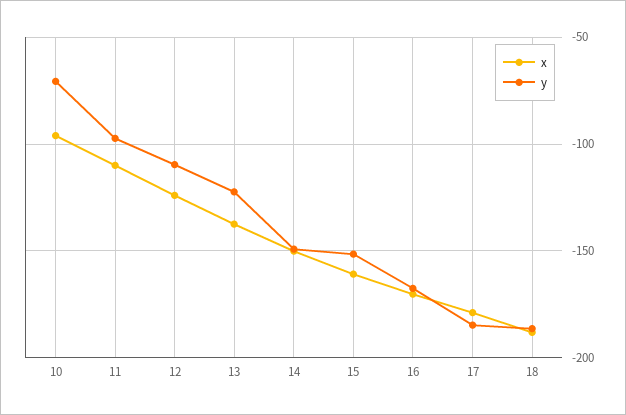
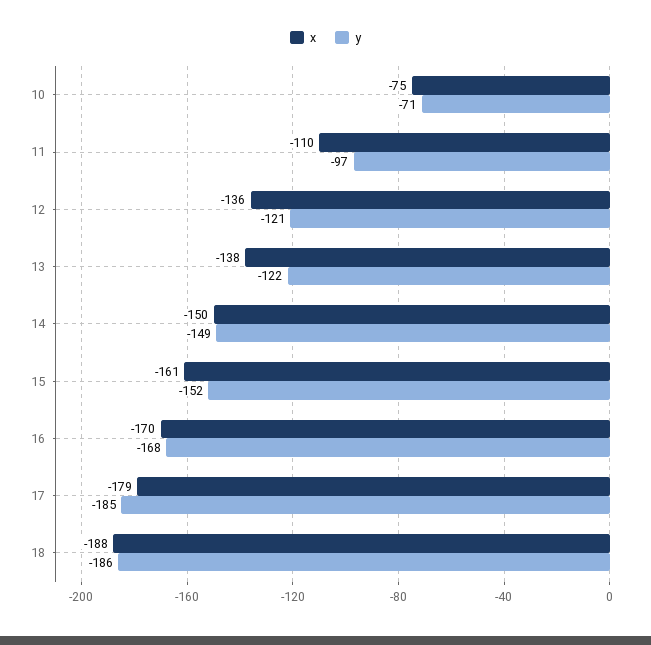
x, 10: -95 -> -75
x, 12: -125 -> -136
y, 12: -110 -> -121

